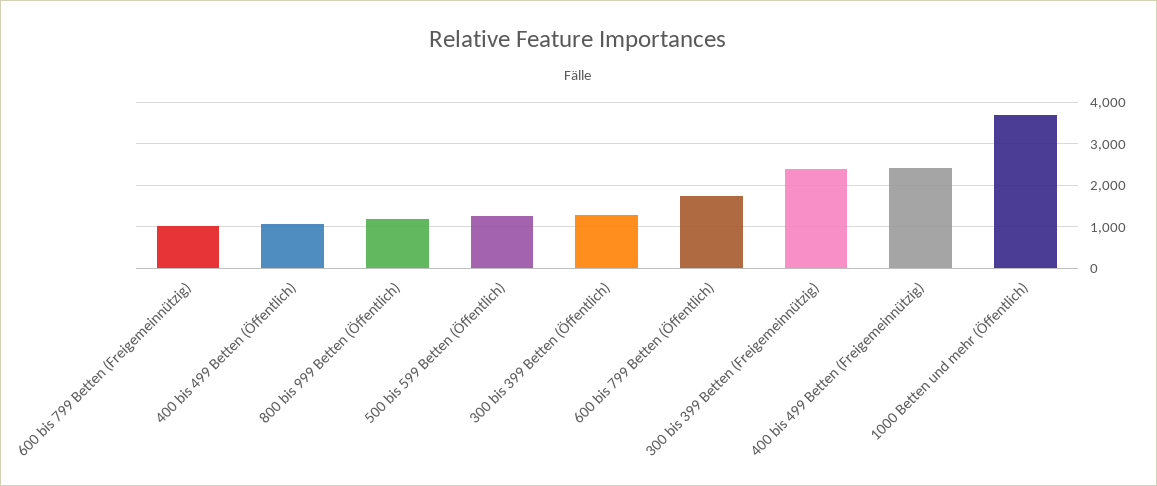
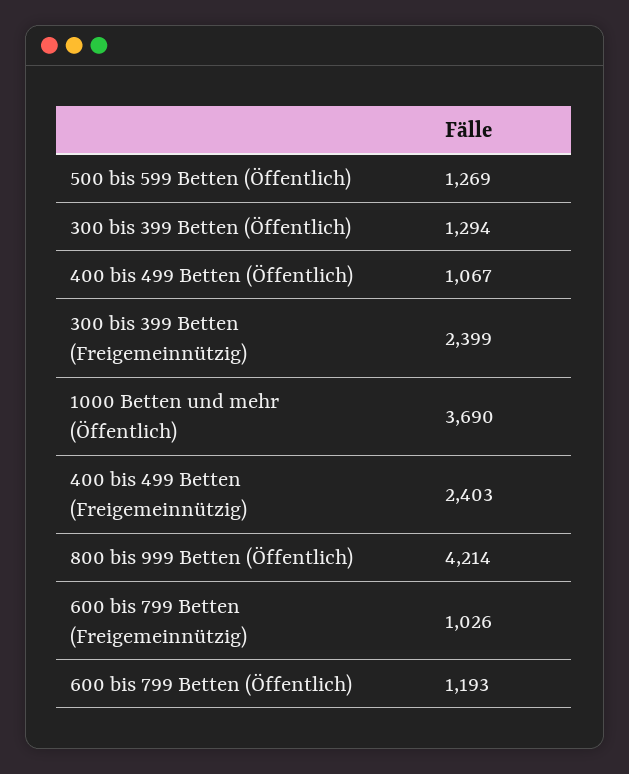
800 bis 999 Betten (Öffentlich): 1200 -> 4214
600 bis 799 Betten (Öffentlich): 1800 -> 1193

